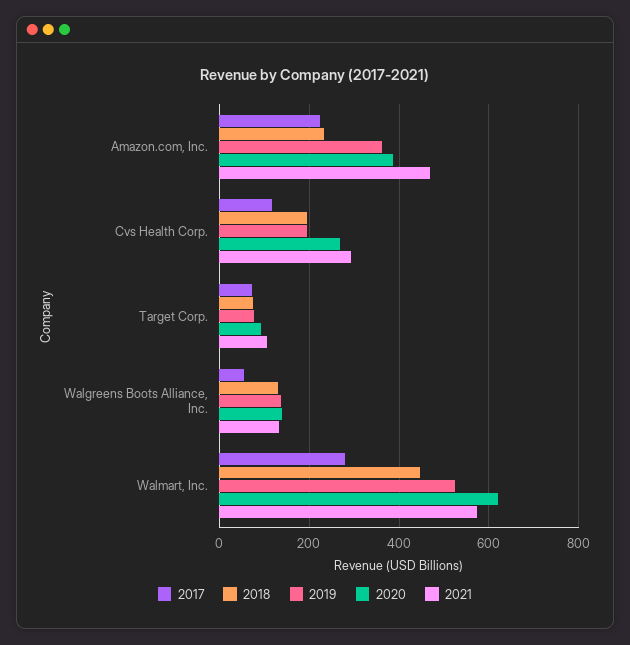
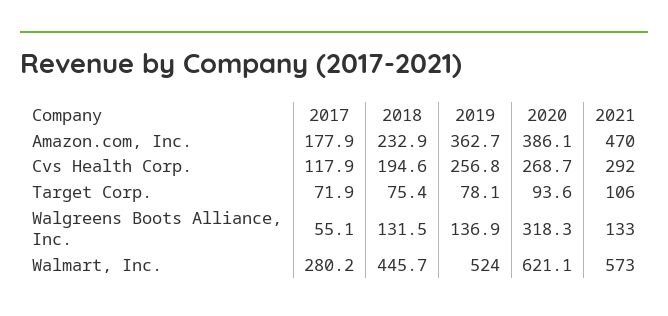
2017, Amazon.com, Inc.: 220 -> 177.9
2019, Cvs Health Corp.: 200 -> 256.8
2020, Walgreens Boots Alliance, Inc.: 140 -> 318.3

